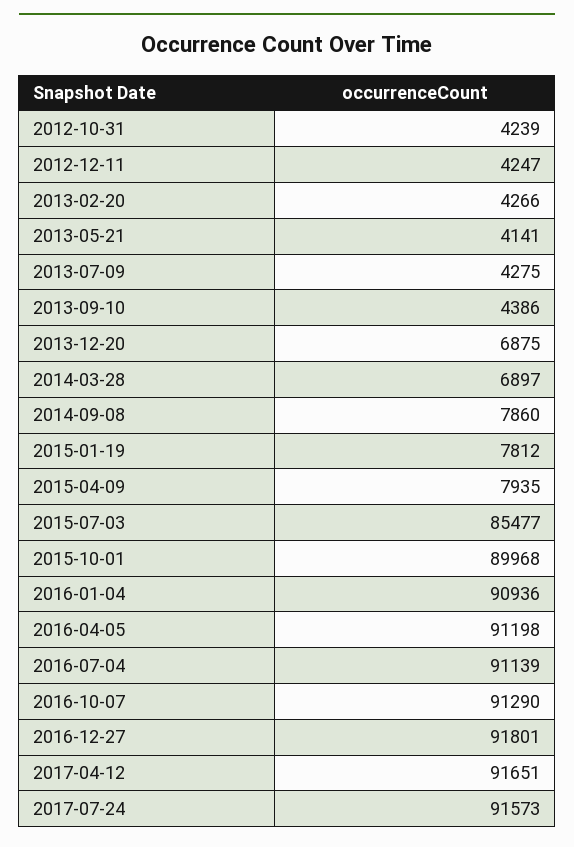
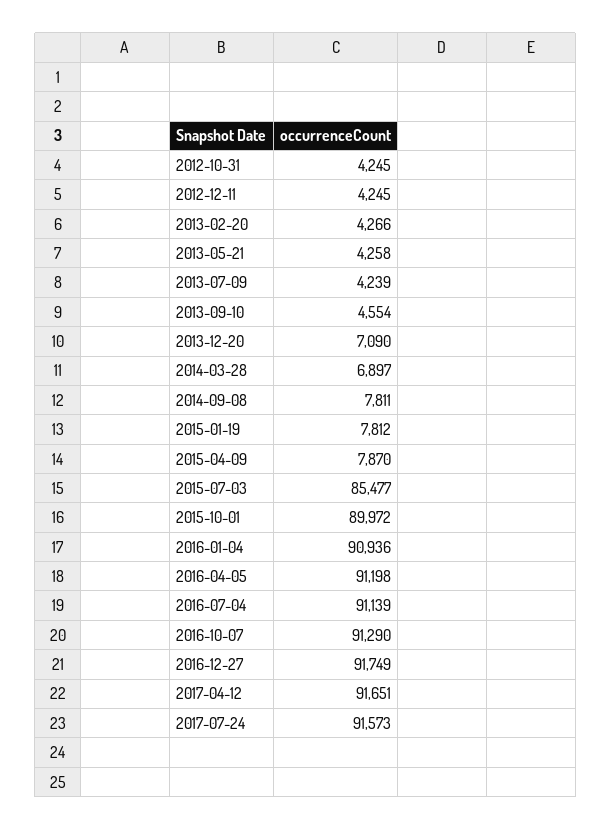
2012-10-31: 4239 -> 4245
2012-12-11: 4247 -> 4245
2013-05-21: 4141 -> 4258
2013-07-09: 4275 -> 4239
2013-09-10: 4386 -> 4554
2013-12-20: 6875 -> 7090
2014-09-08: 7860 -> 7811
2015-04-09: 7935 -> 7870
2015-10-01: 89968 -> 89972
2016-12-27: 91801 -> 91749

